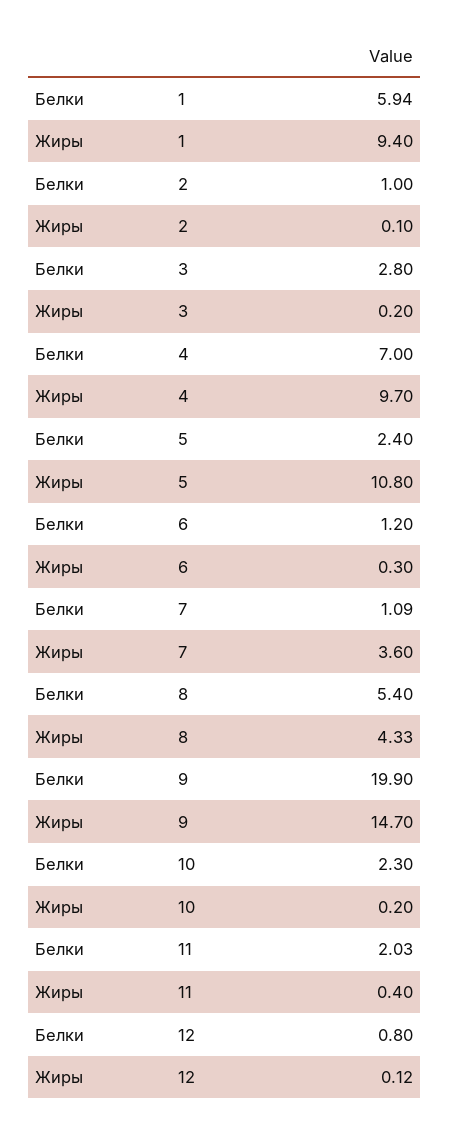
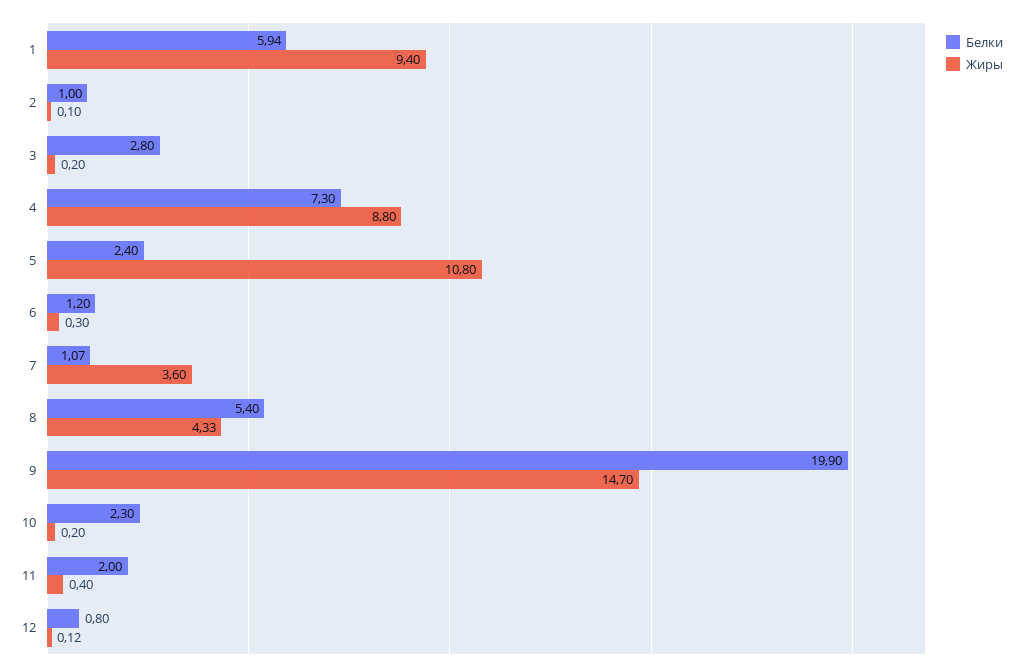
Белки, 4: 7 -> 7.3
Жиры, 4: 9.7 -> 8.8
Белки, 7: 1.09 -> 1.07
Белки, 11: 2.03 -> 2

